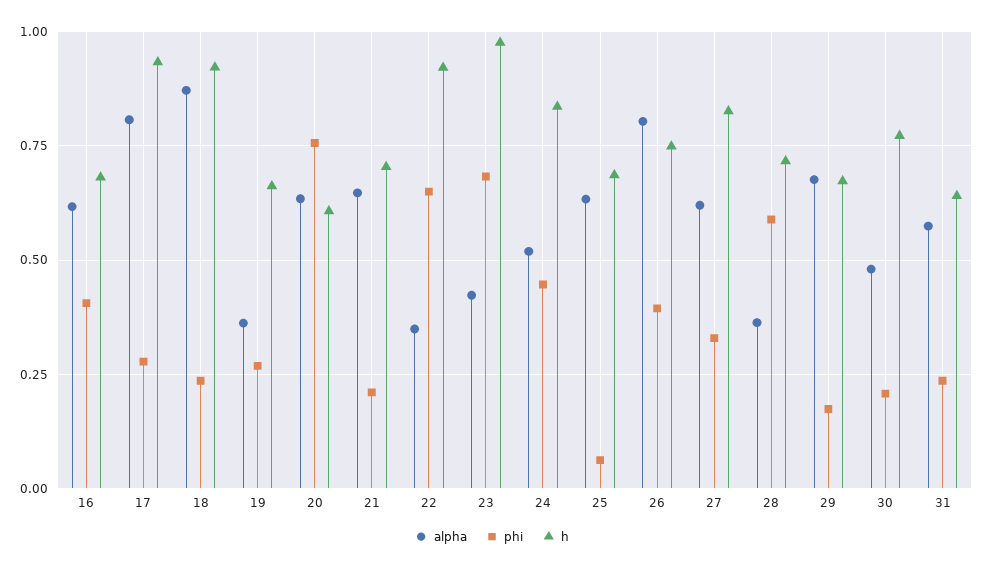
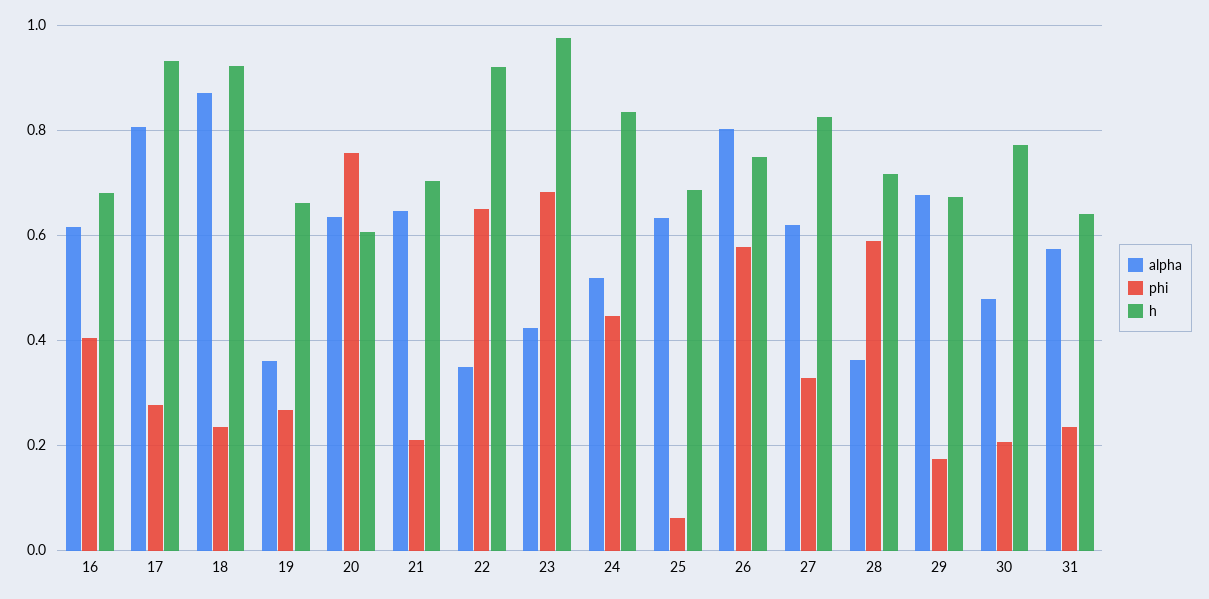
phi, 26: 0.4 -> 0.58

